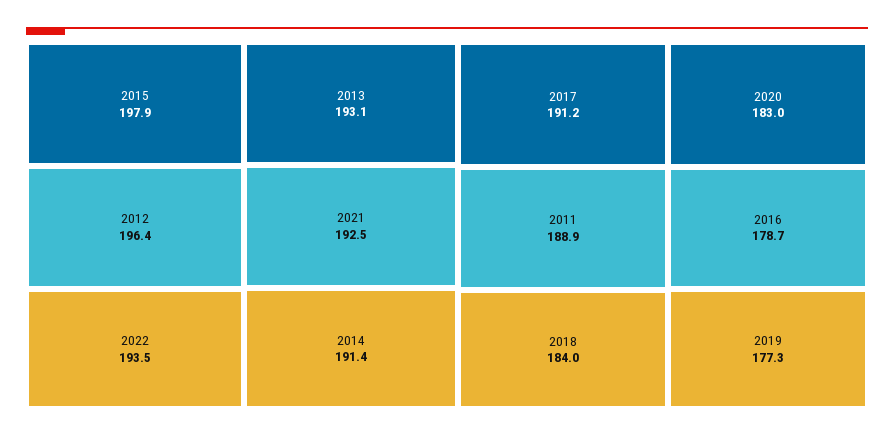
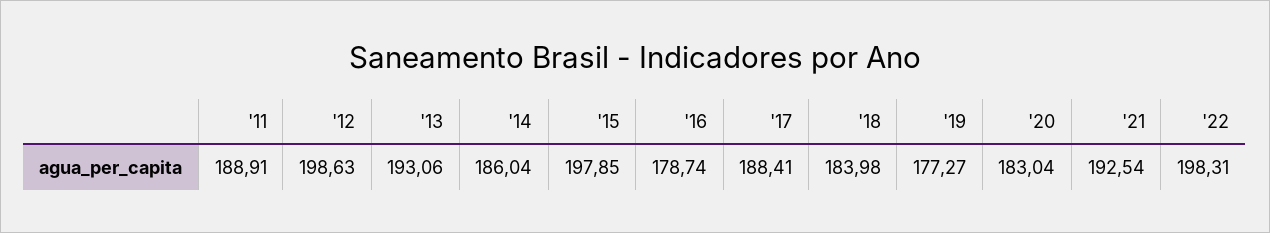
2012: 196.4 -> 198.63
2022: 193.5 -> 198.31
2014: 191.4 -> 186.04
2017: 191.2 -> 188.41

